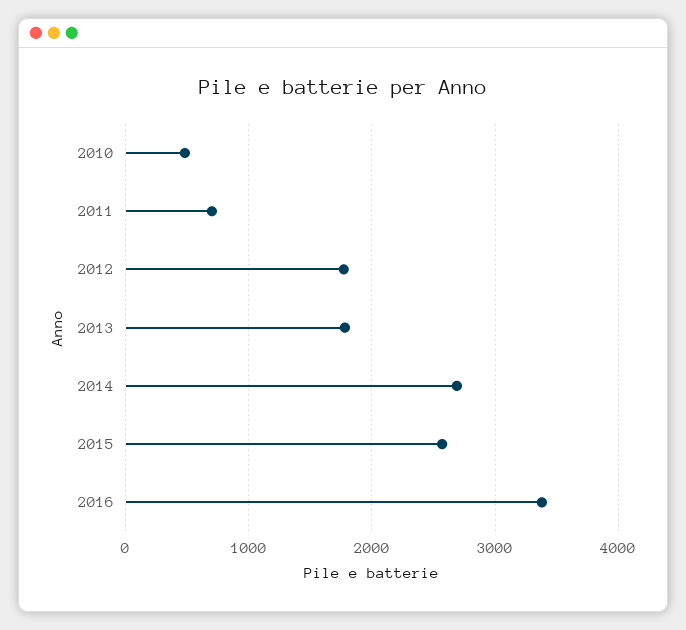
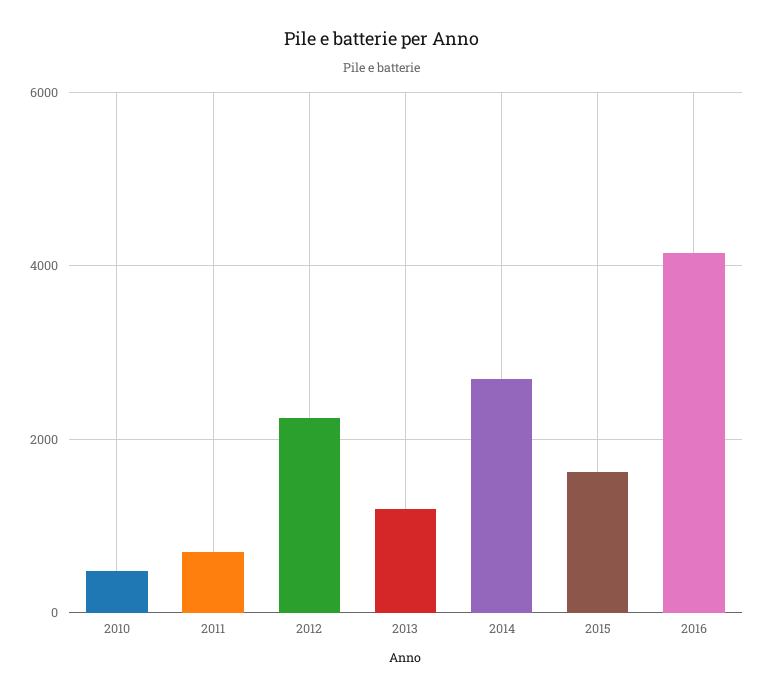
2012: 1800 -> 2200
2013: 1800 -> 1200
2015: 2600 -> 1600
2016: 3400 -> 4200

